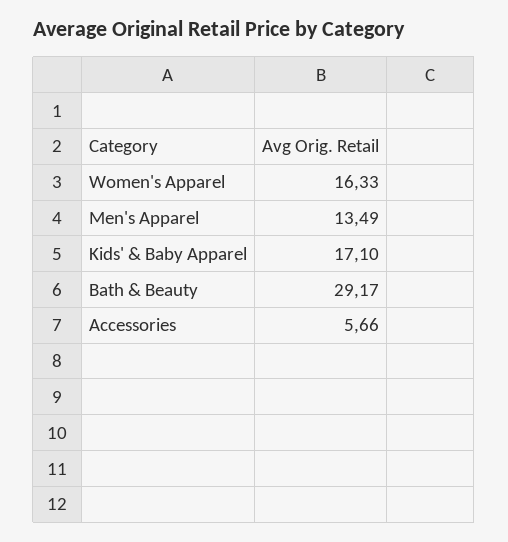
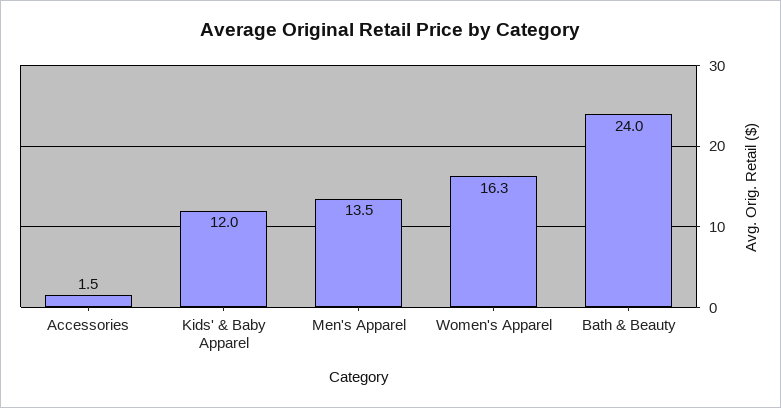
Kids' & Baby Apparel: 17.1 -> 12
Bath & Beauty: 29.17 -> 24
Accessories: 5.66 -> 1.5

